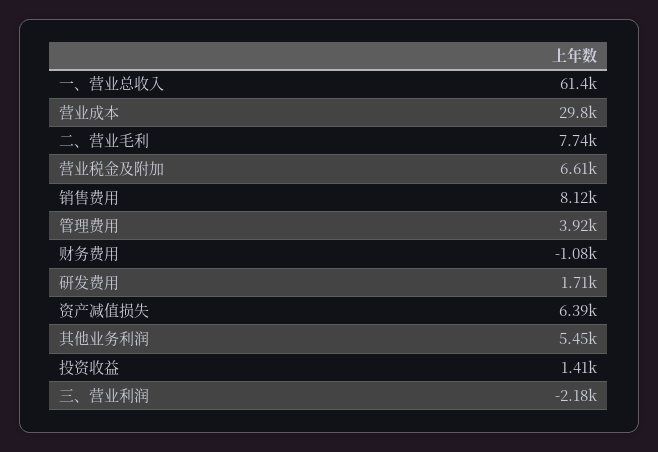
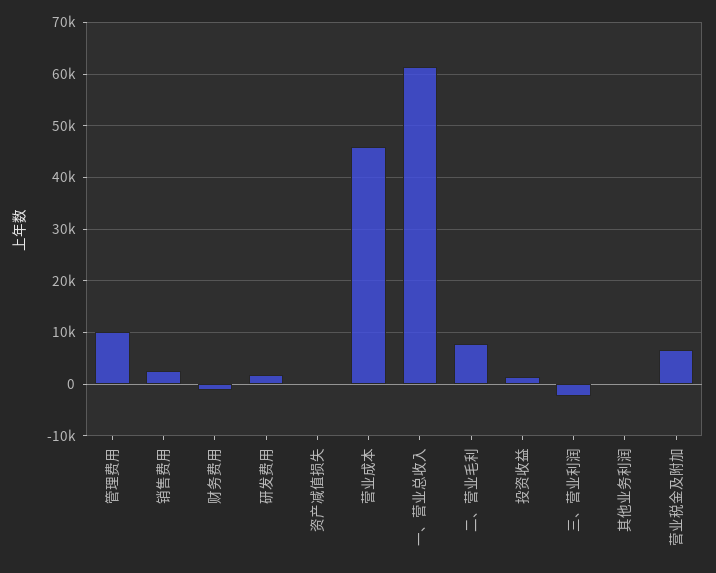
营业成本: 29800 -> 46000
销售费用: 8120 -> 2000
管理费用: 3920 -> 10000
资产减值损失: 6390 -> 0
其他业务利润: 5450 -> 0

